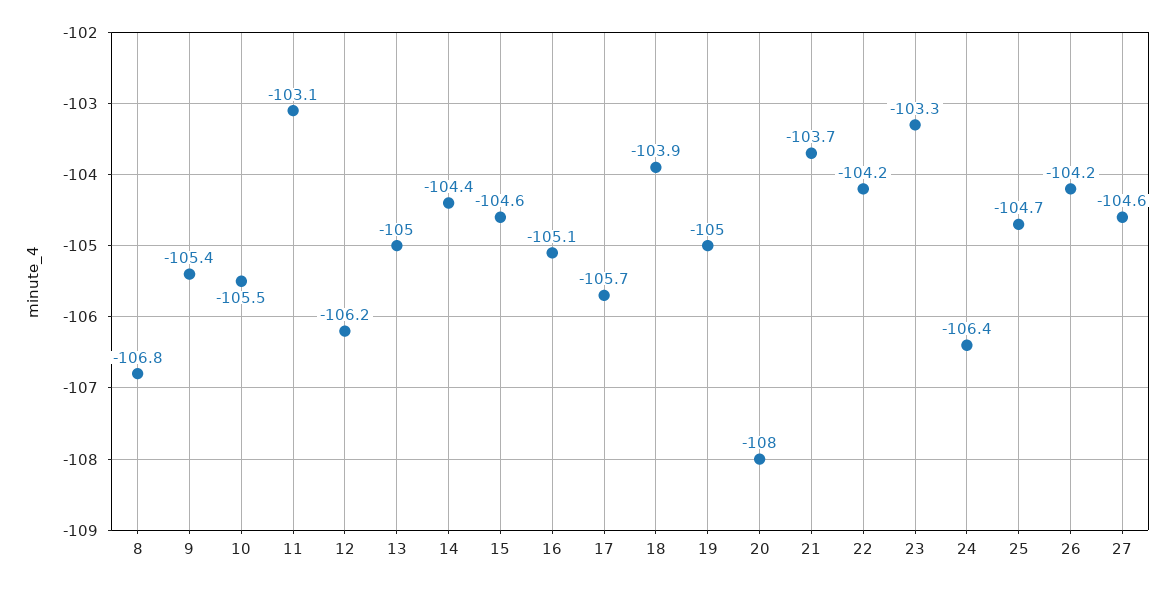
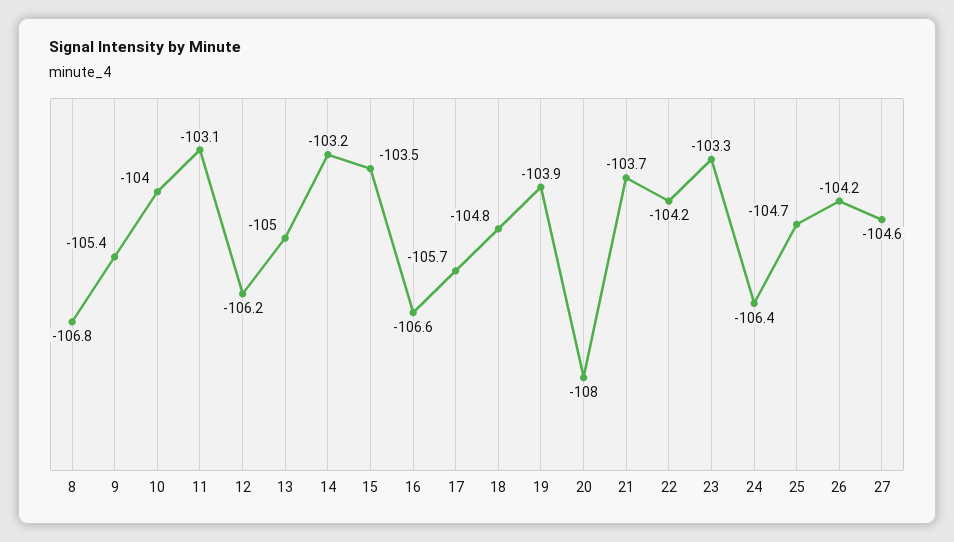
10: -105.5 -> -104
14: -104.4 -> -103.2
15: -104.6 -> -103.5
16: -105.1 -> -106.6
18: -103.9 -> -104.8
19: -105 -> -103.9

